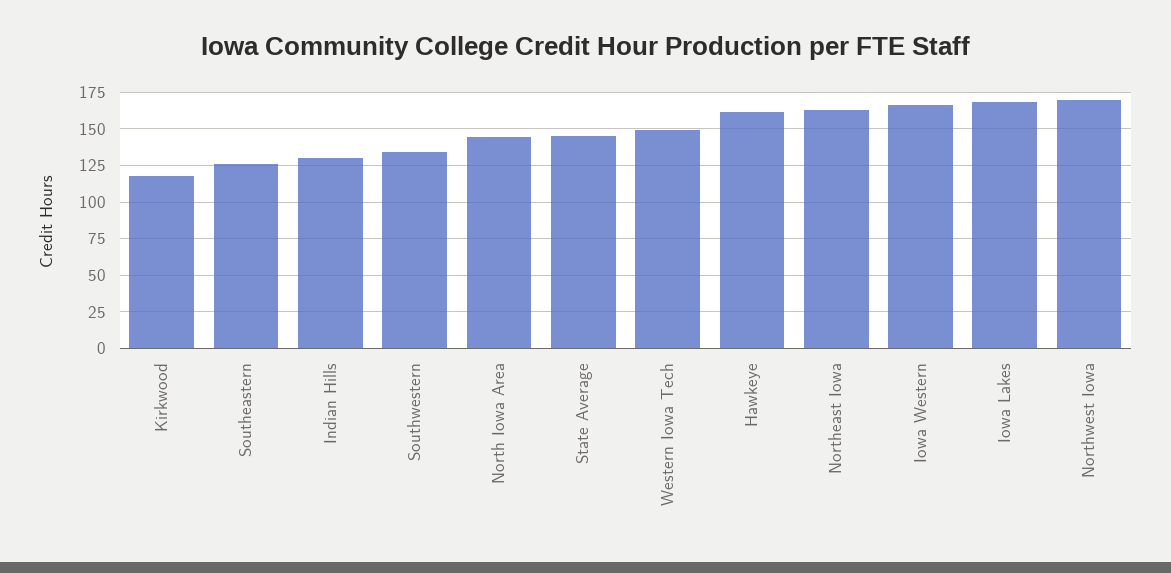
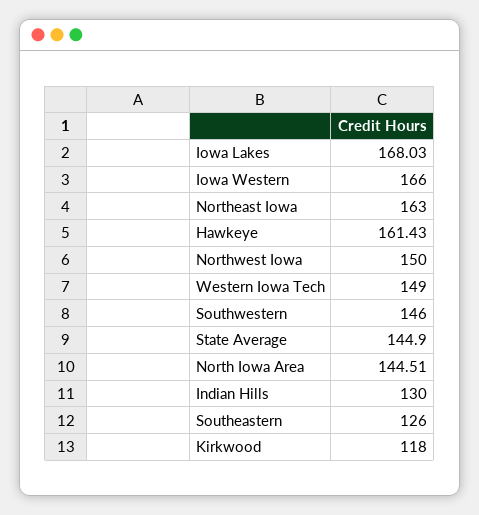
Southwestern: 135 -> 146
Northwest Iowa: 170 -> 150

